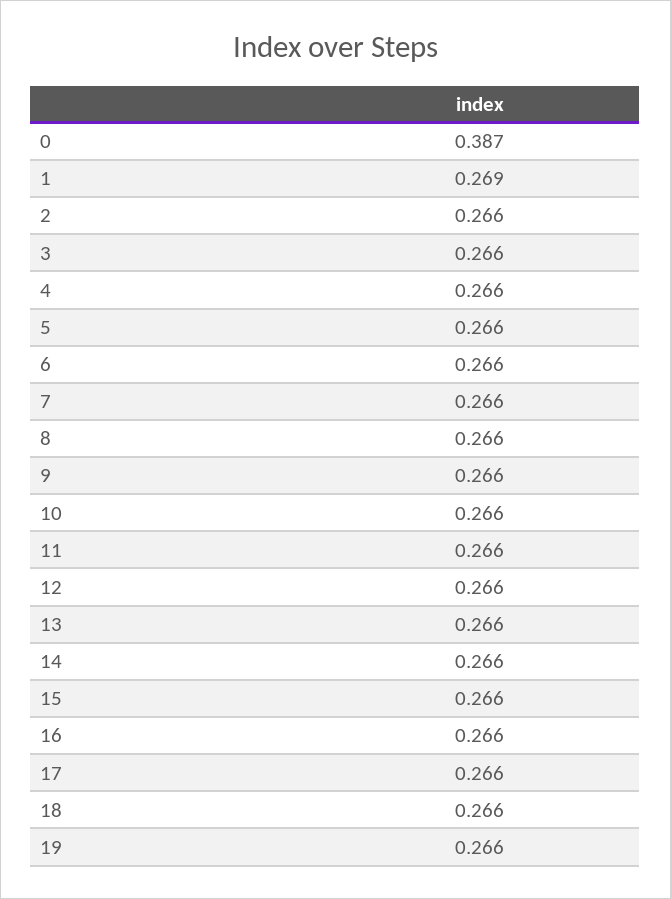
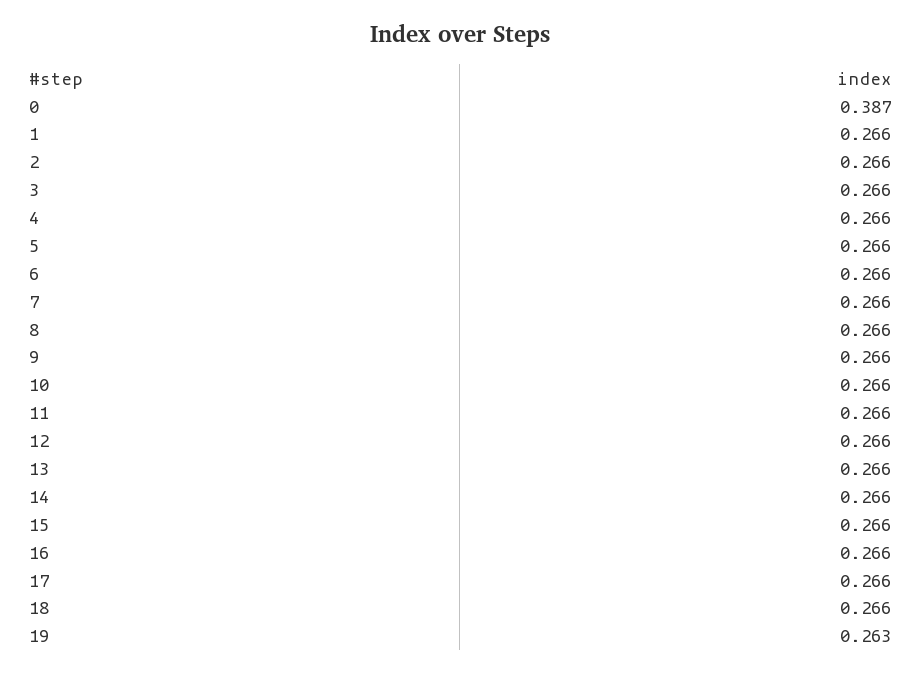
1: 0.269 -> 0.266
19: 0.266 -> 0.263

